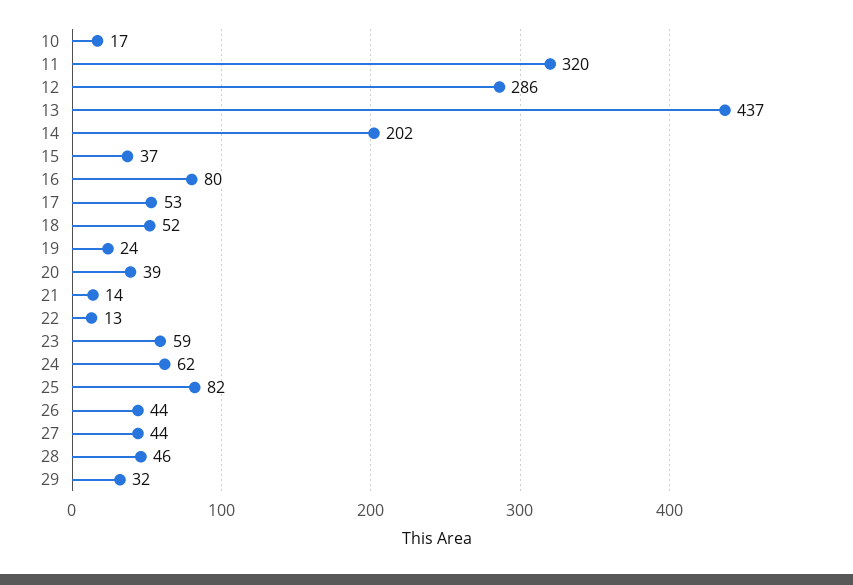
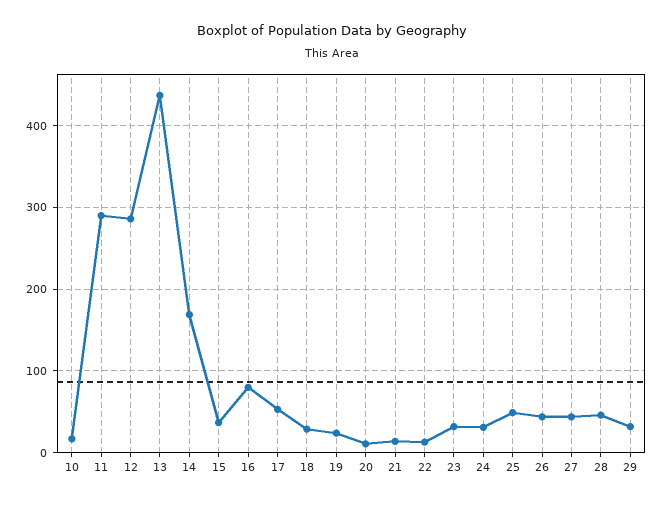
11: 320 -> 290
14: 202 -> 170
18: 52 -> 30
20: 39 -> 10
23: 59 -> 30
24: 62 -> 30
25: 82 -> 50

